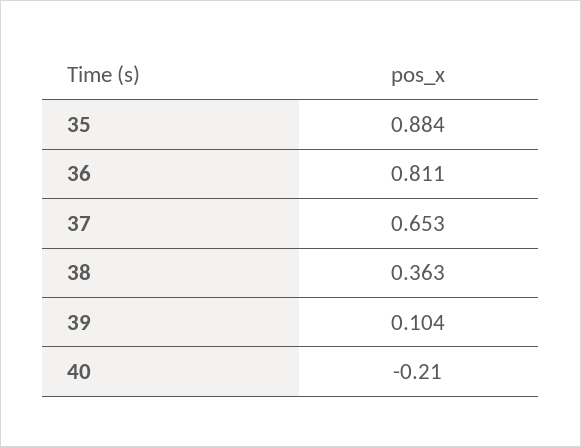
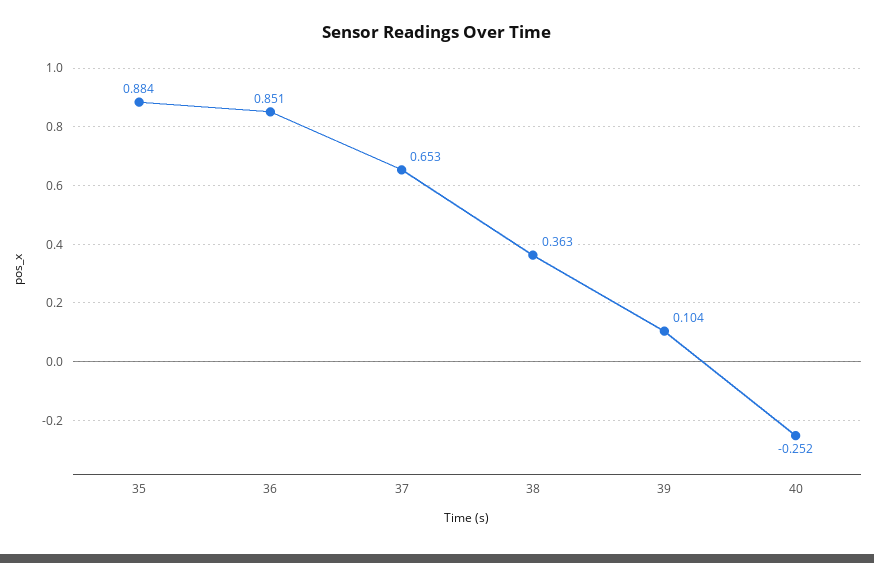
36: 0.811 -> 0.851
40: -0.21 -> -0.252

